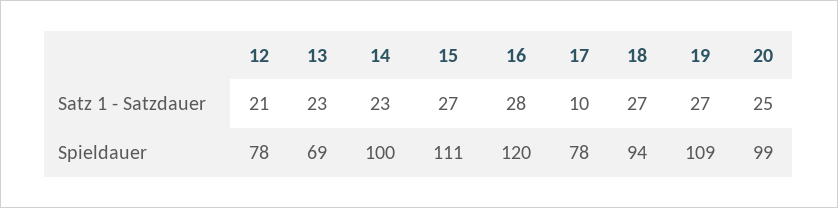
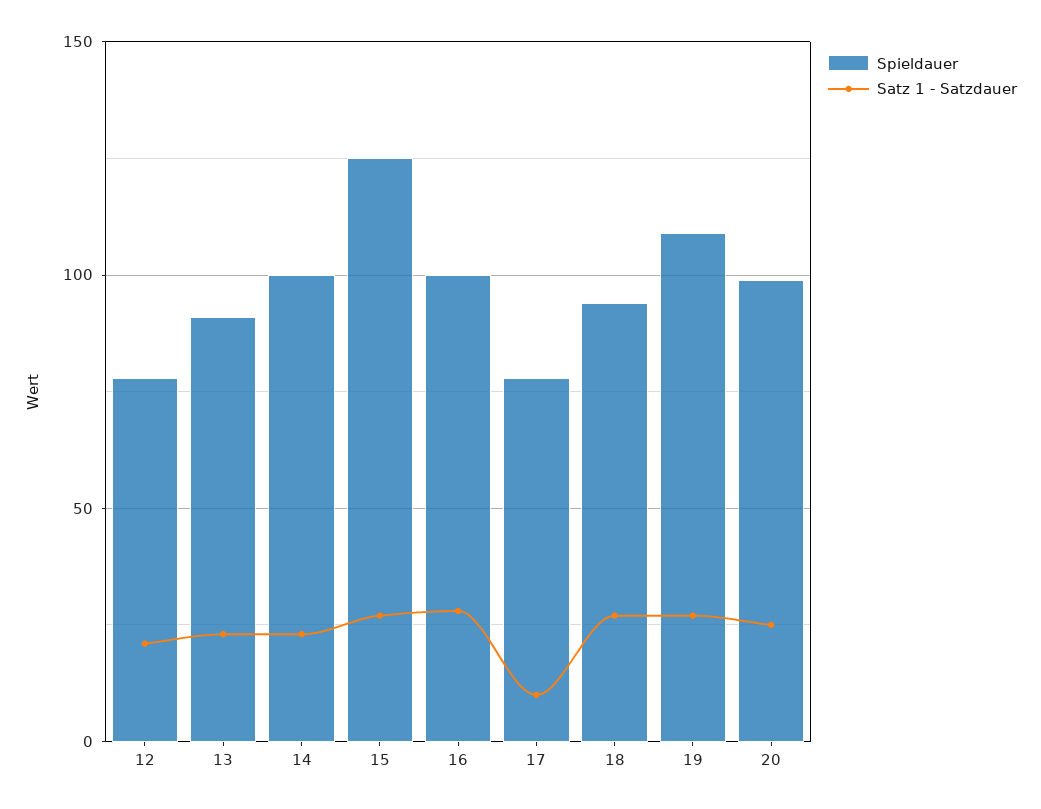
Spieldauer, 13: 69 -> 90
Spieldauer, 15: 111 -> 125
Spieldauer, 16: 120 -> 100

